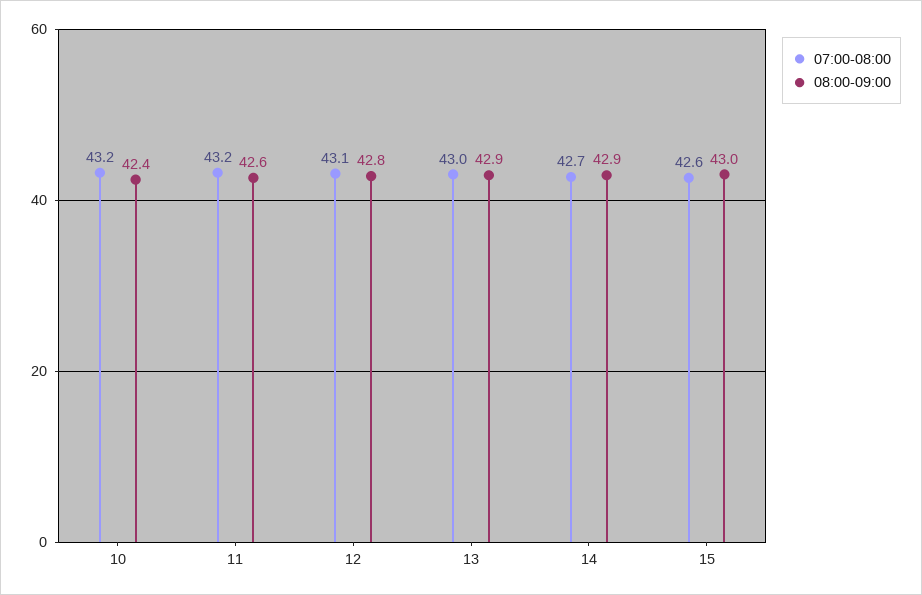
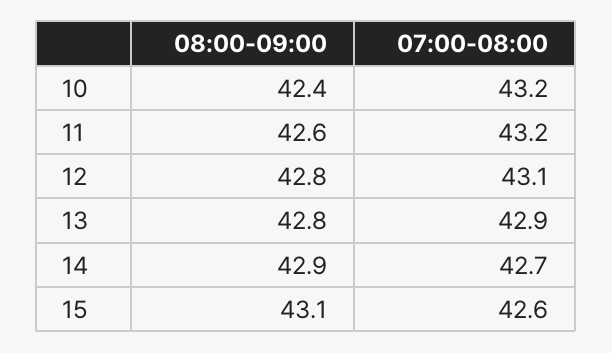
07:00-08:00, 13: 43 -> 42.9
08:00-09:00, 13: 42.9 -> 42.8
08:00-09:00, 15: 43 -> 43.1

